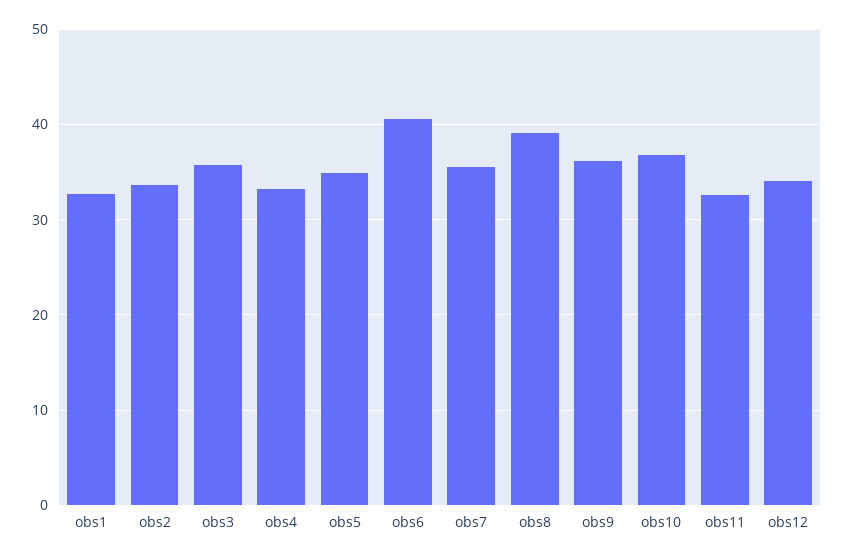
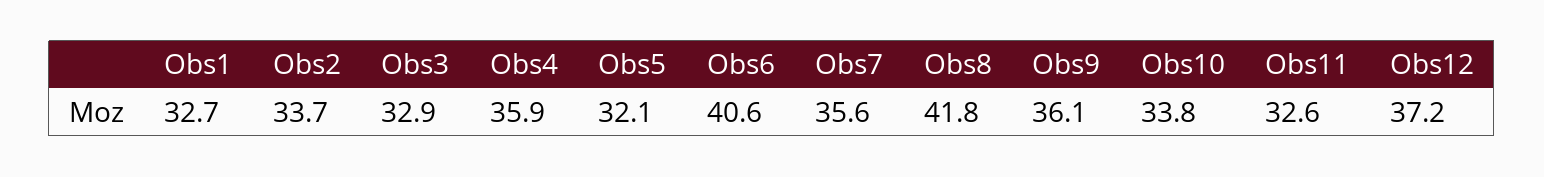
obs3: 36 -> 32.9
obs4: 33 -> 35.9
obs5: 35 -> 32.1
obs8: 39 -> 41.8
obs10: 37 -> 33.8
obs12: 34 -> 37.2

